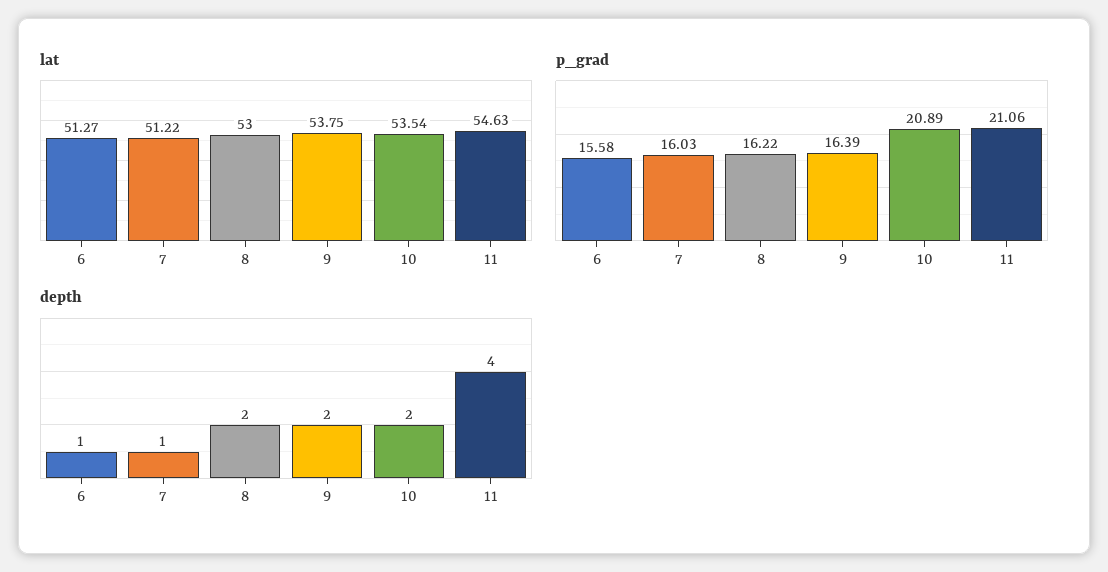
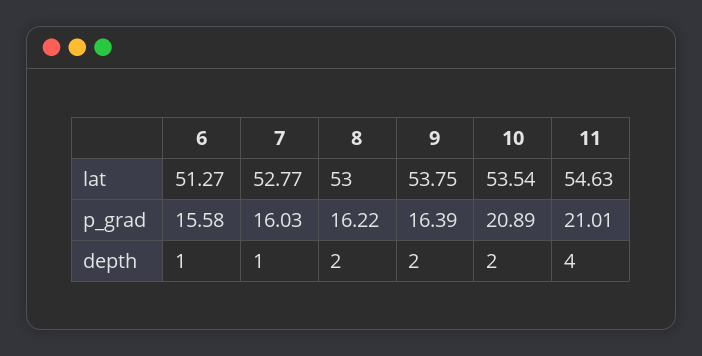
lat, 7: 51.22 -> 52.77
p_grad, 11: 21.06 -> 21.01

